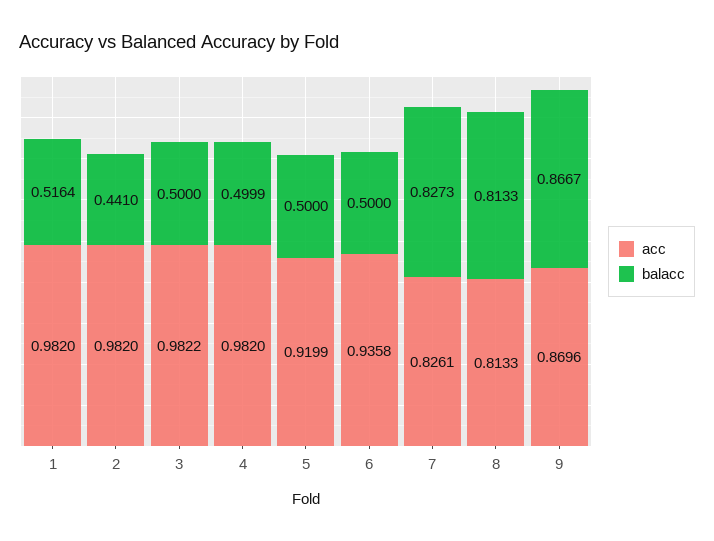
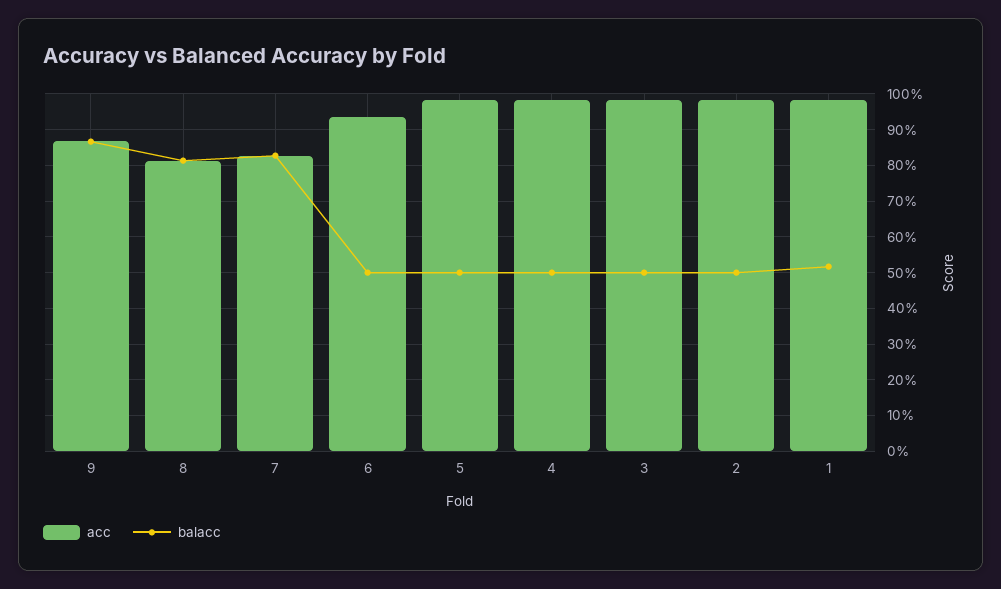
balacc, 2: 0.441 -> 0.5
acc, 5: 0.9199 -> 0.98

